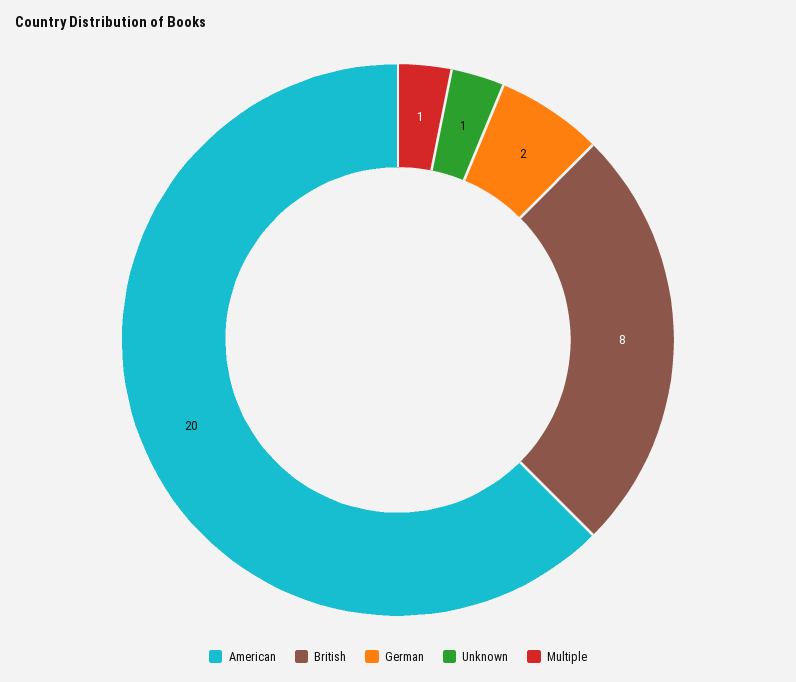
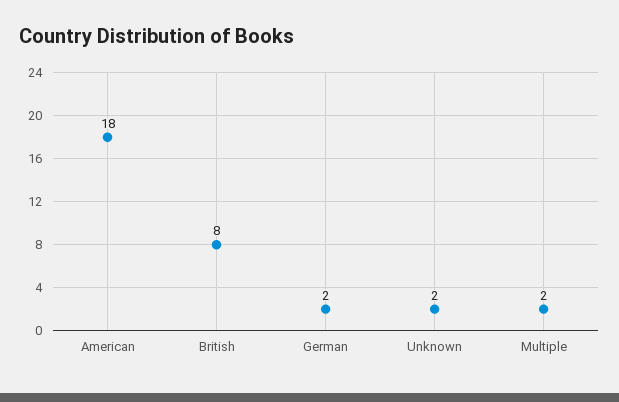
American: 20 -> 18
Unknown: 1 -> 2
Multiple: 1 -> 2

